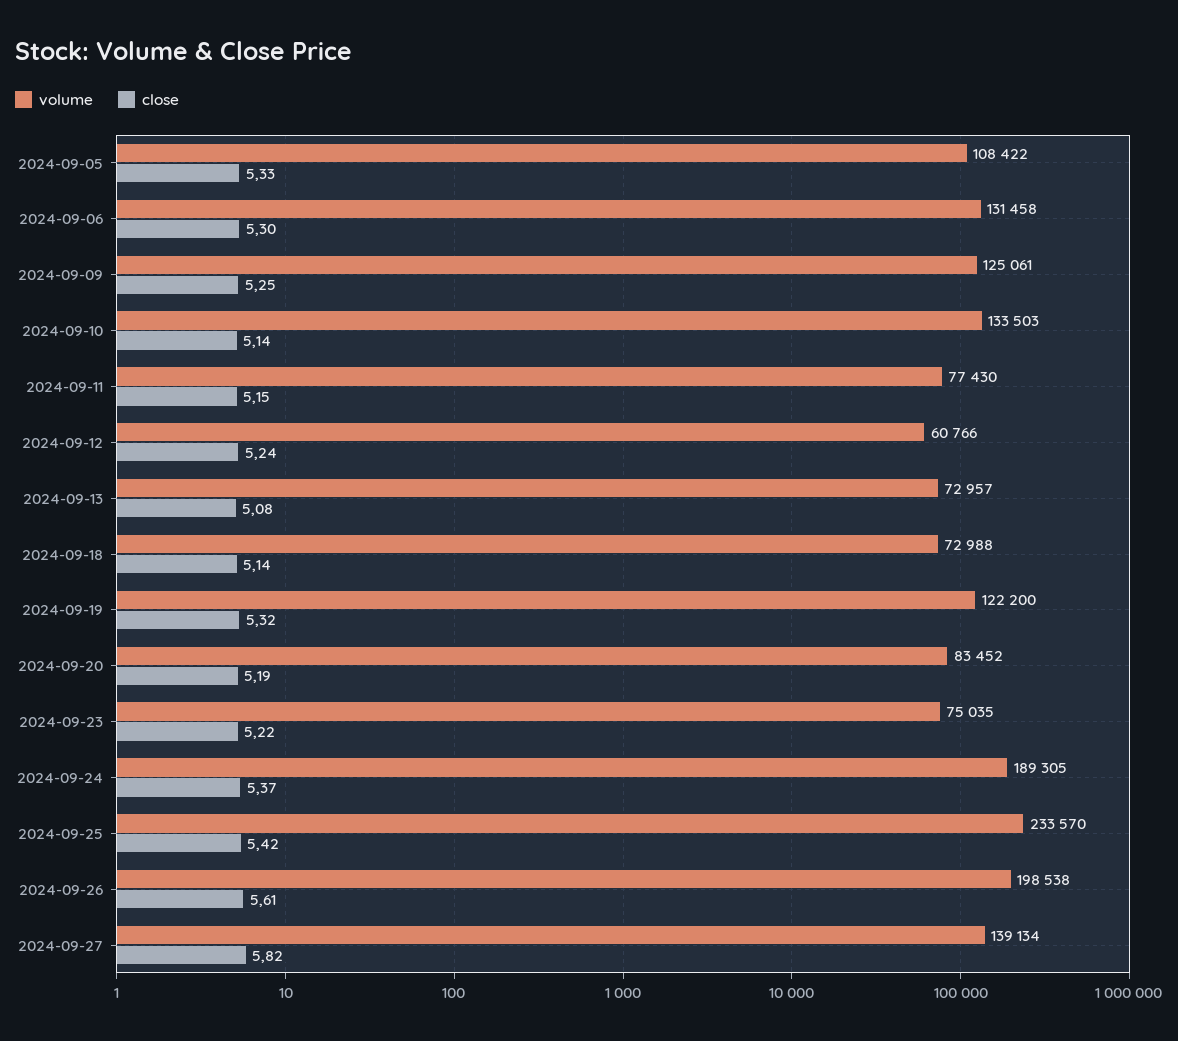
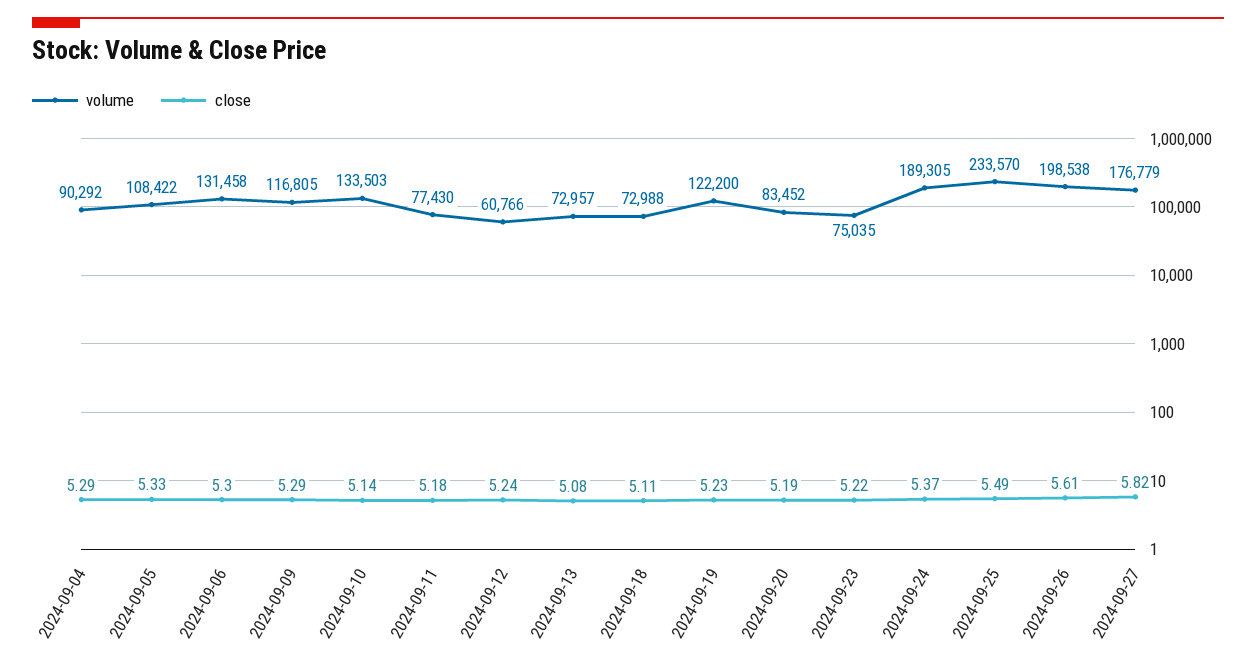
volume, 2024-09-09: 125061 -> 116805
close, 2024-09-09: 5.25 -> 5.29
close, 2024-09-11: 5.15 -> 5.18
close, 2024-09-18: 5.14 -> 5.11
close, 2024-09-19: 5.32 -> 5.23
close, 2024-09-25: 5.42 -> 5.49
volume, 2024-09-27: 139134 -> 176779
volume, 2024-09-04: none -> 90292
close, 2024-09-04: none -> 5.29

